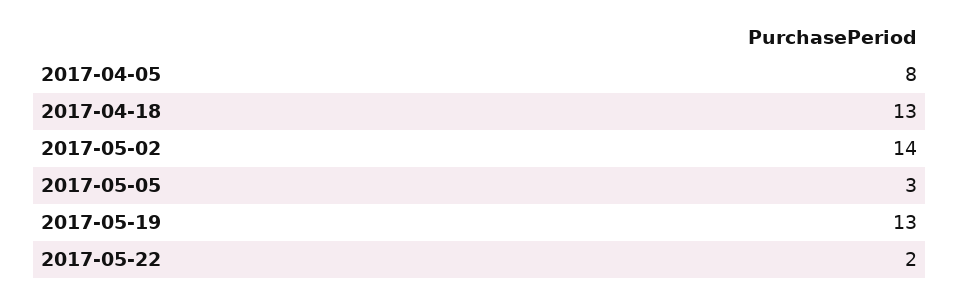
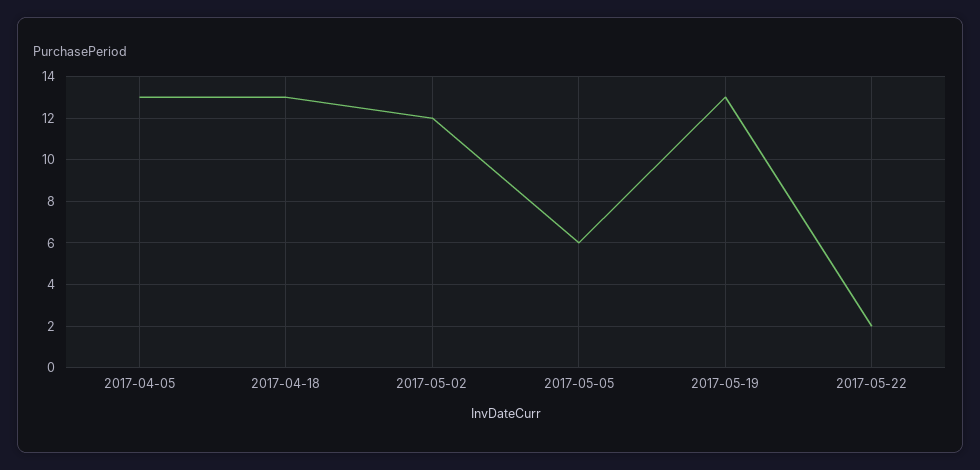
2017-04-05: 8 -> 13
2017-05-02: 14 -> 12
2017-05-05: 3 -> 6

